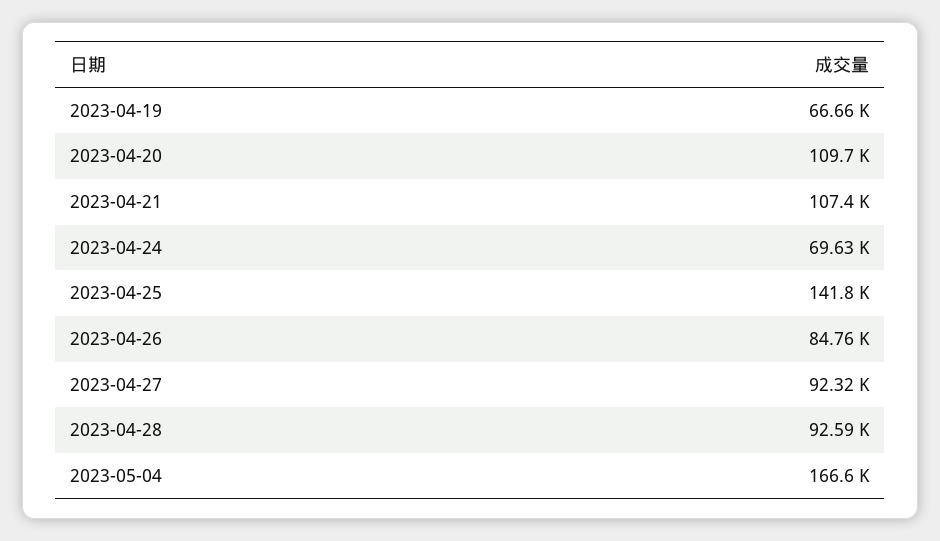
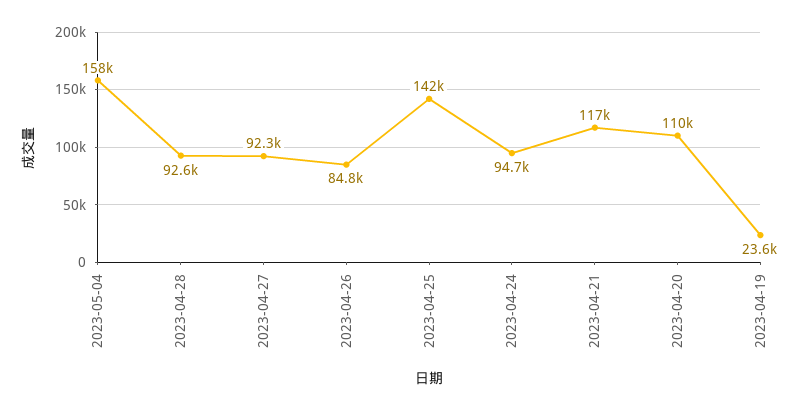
2023-04-19: 66660 -> 23600
2023-04-21: 107400 -> 117000
2023-04-24: 69630 -> 94700
2023-05-04: 166600 -> 158000

